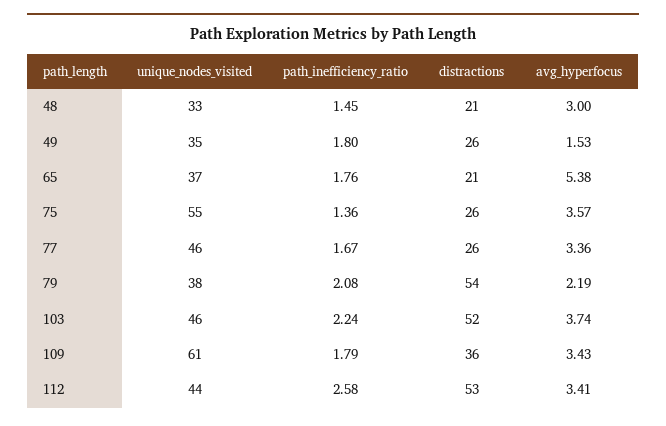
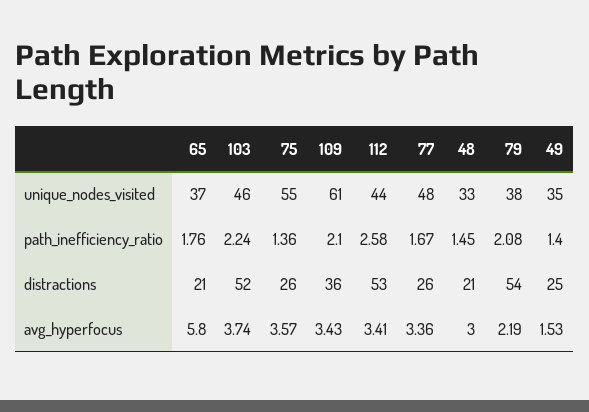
path_inefficiency_ratio, 49: 1.8 -> 1.4
distractions, 49: 26 -> 25
avg_hyperfocus, 65: 5.38 -> 5.8
unique_nodes_visited, 77: 46 -> 48
path_inefficiency_ratio, 109: 1.79 -> 2.1

